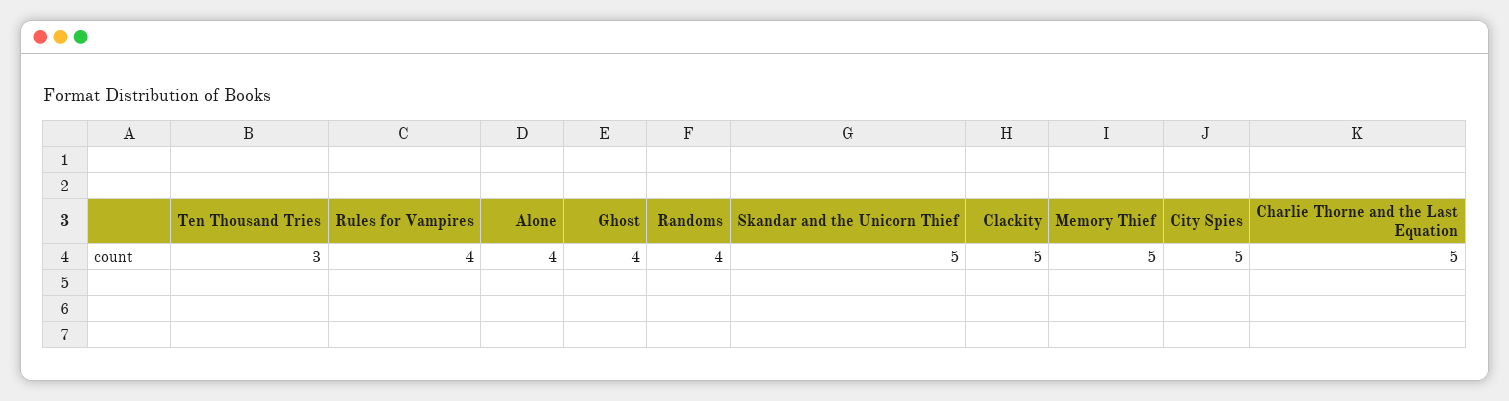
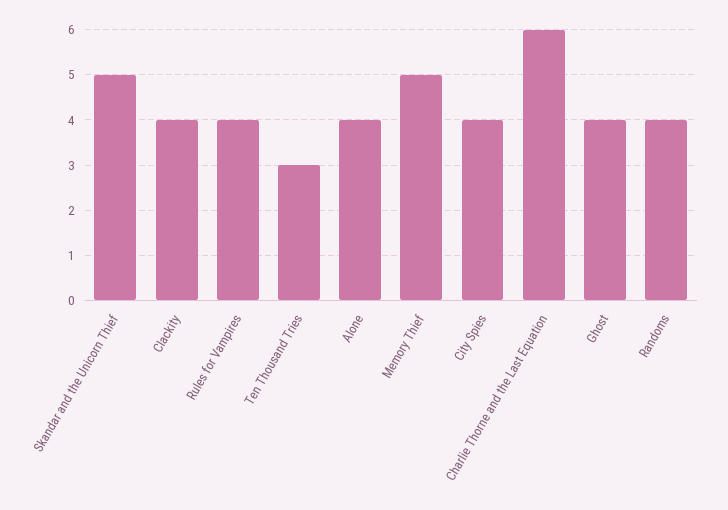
Clackity: 5 -> 4
City Spies: 5 -> 4
Charlie Thorne and the Last Equation: 5 -> 6

